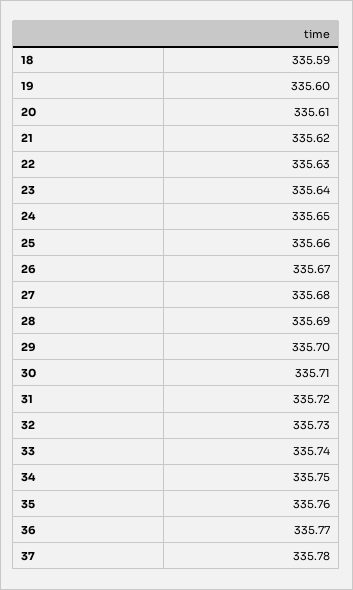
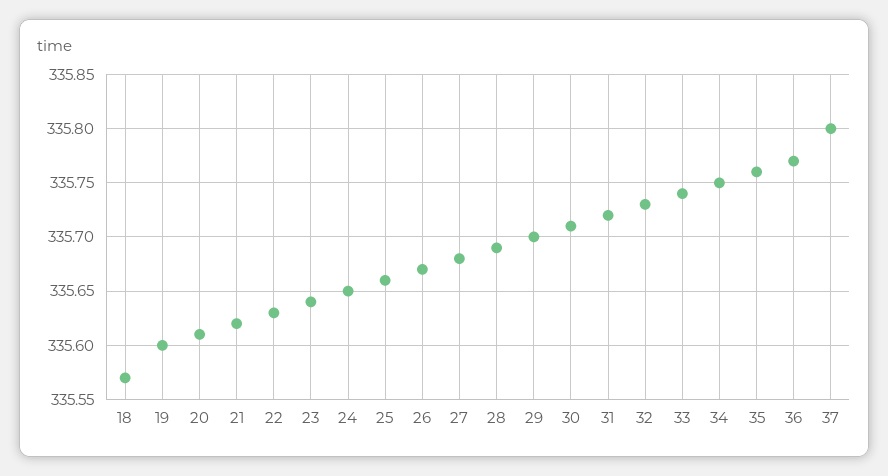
18: 335.59 -> 335.57
37: 335.78 -> 335.8

